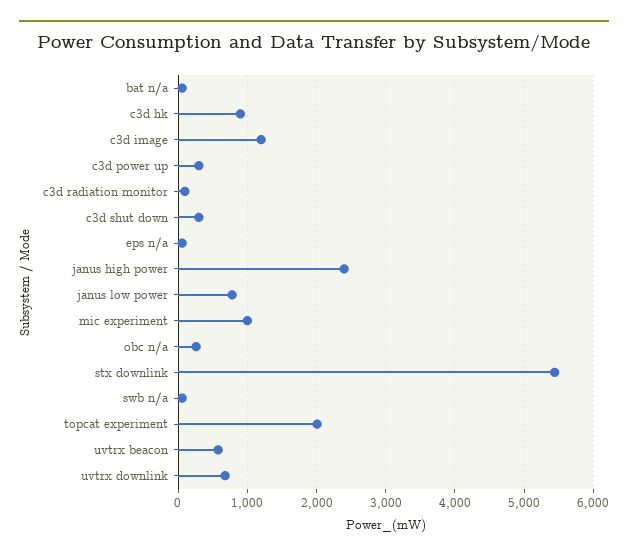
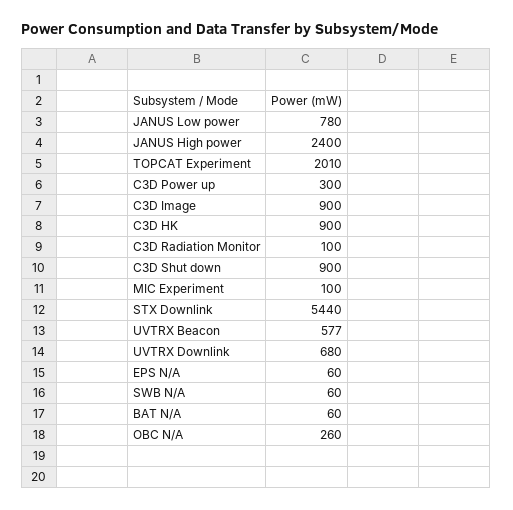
c3d image: 1200 -> 900
c3d shut down: 300 -> 900
mic experiment: 1000 -> 100

